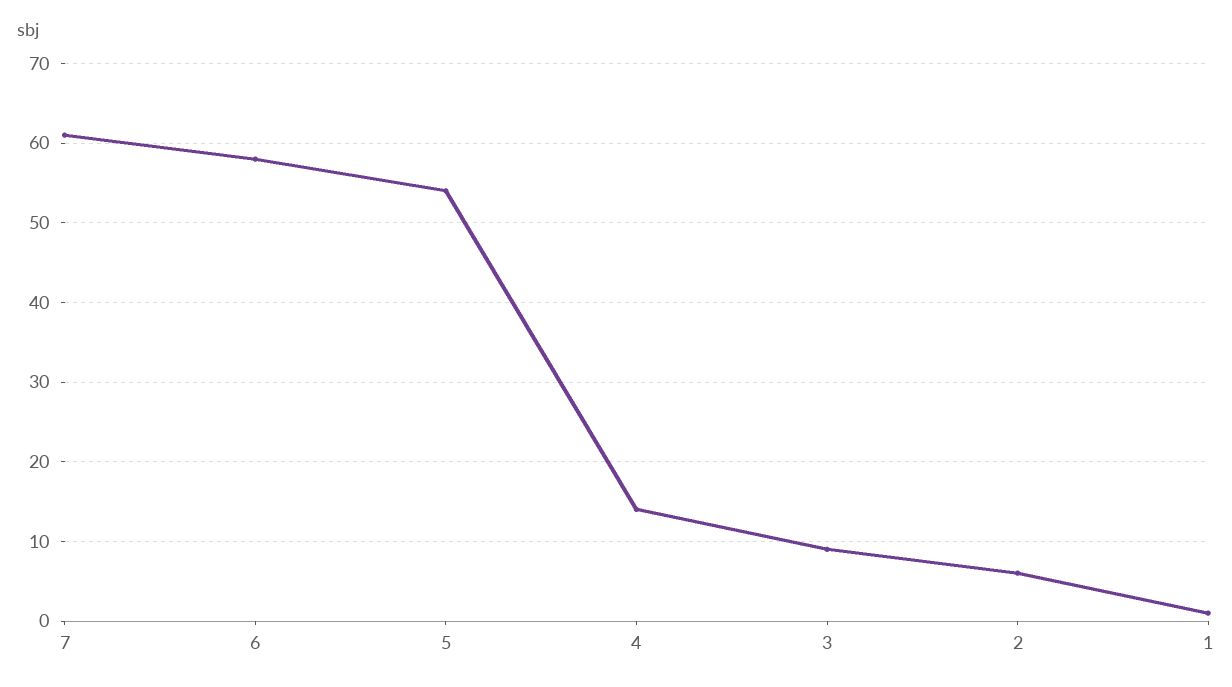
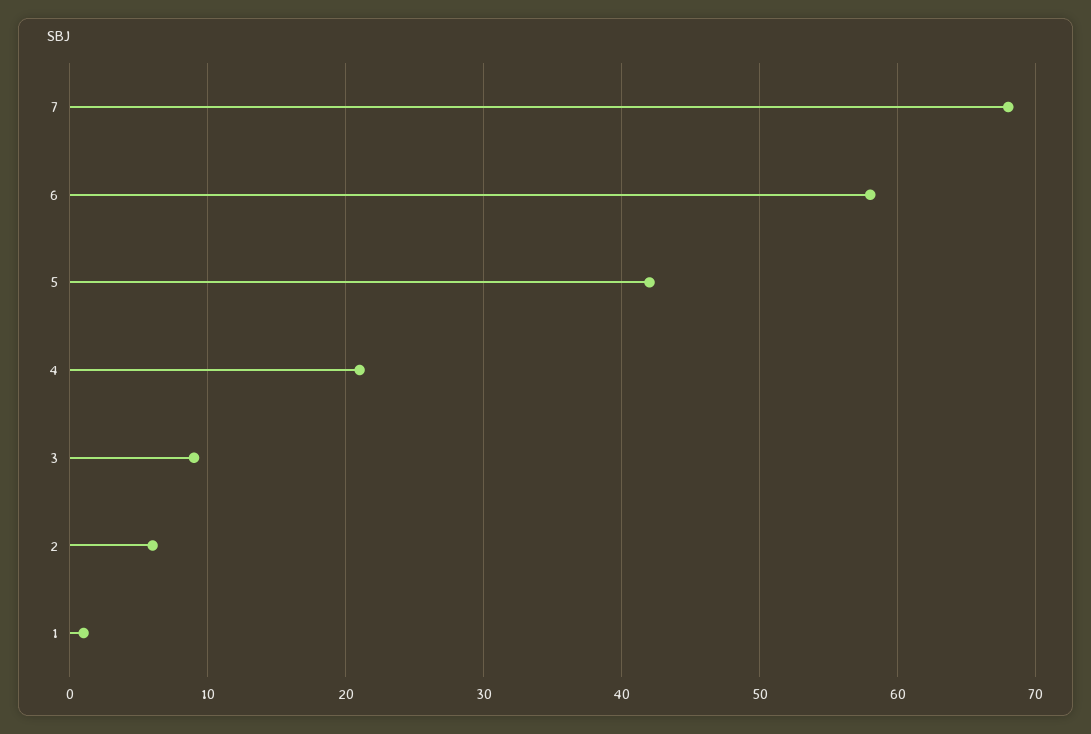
7: 61 -> 68
5: 54 -> 42
4: 14 -> 21

